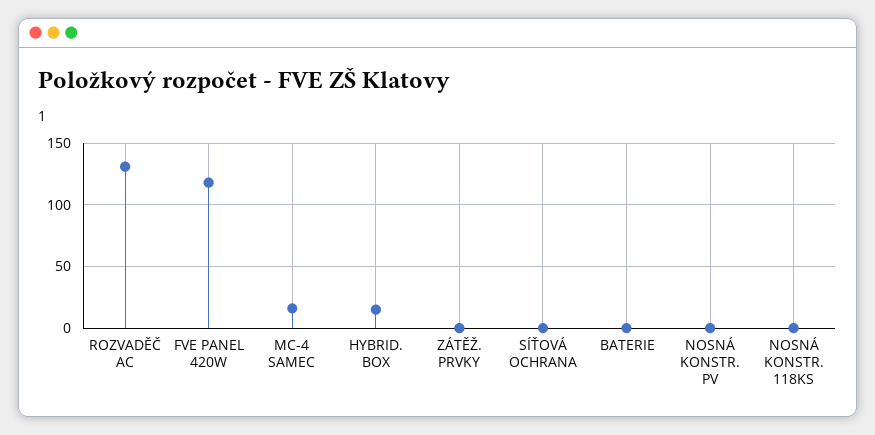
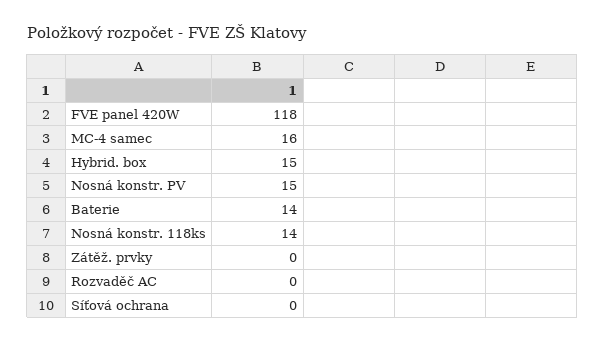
ROZVADĚČ AC: 130 -> 0
BATERIE: 0 -> 14
NOSNÁ KONSTR. PV: 0 -> 15
NOSNÁ KONSTR. 118KS: 0 -> 14

